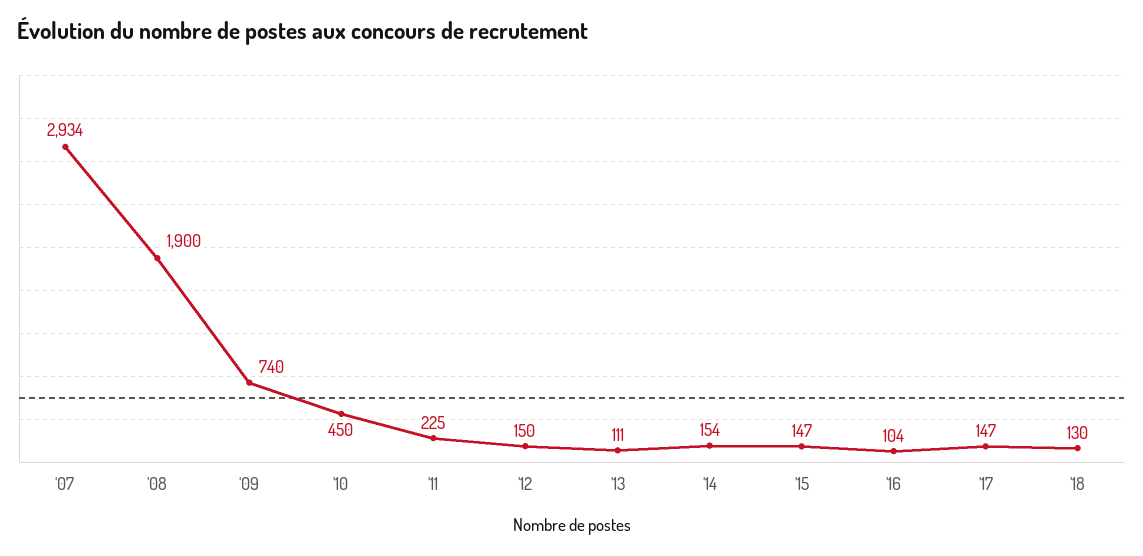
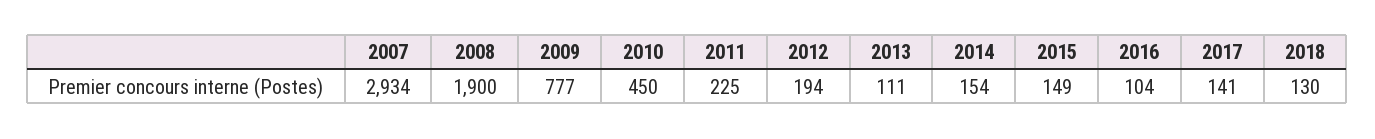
'09: 740 -> 777
'12: 150 -> 194
'15: 147 -> 149
'17: 147 -> 141

